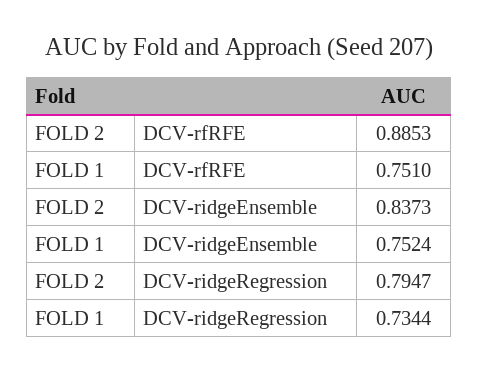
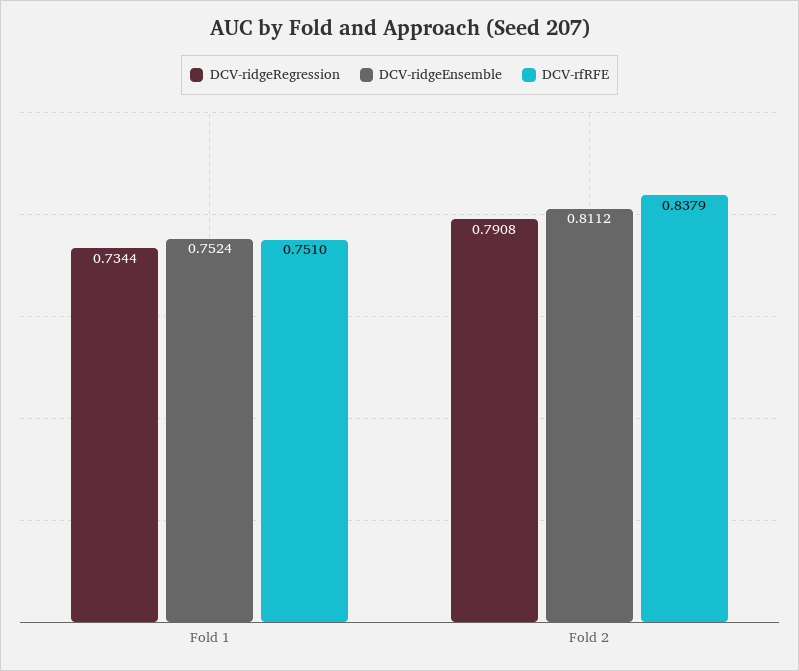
DCV-rfRFE, FOLD 2: 0.8853 -> 0.8379
DCV-ridgeEnsemble, FOLD 2: 0.8373 -> 0.8112
DCV-ridgeRegression, FOLD 2: 0.7947 -> 0.7908

